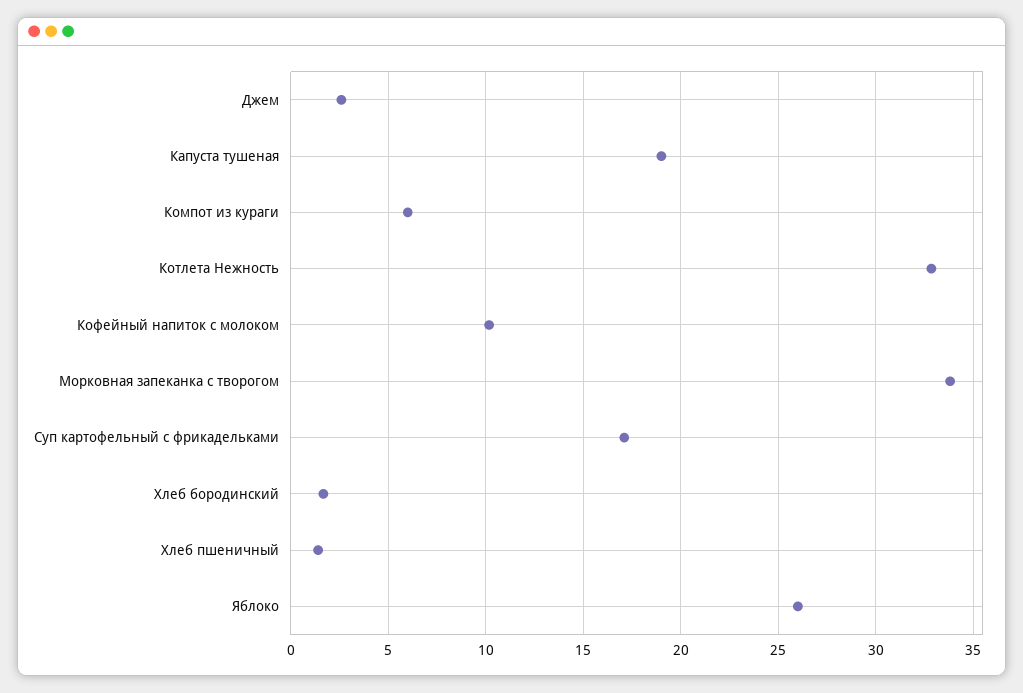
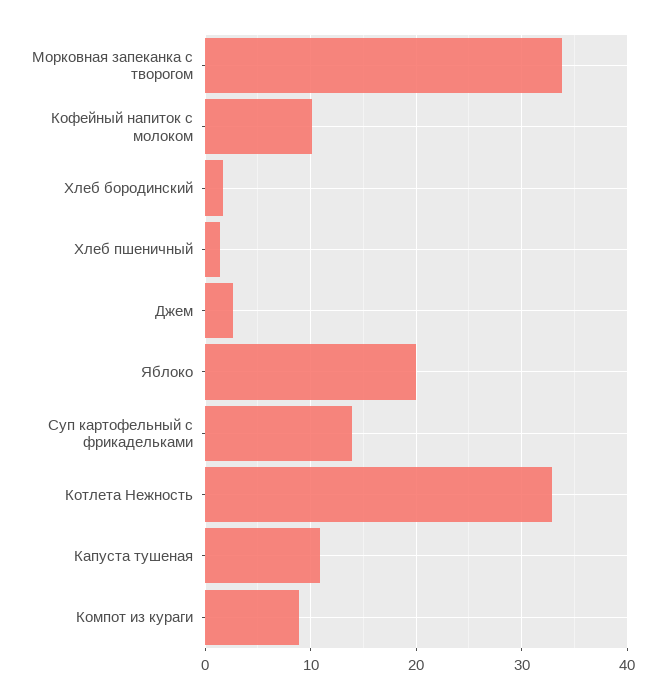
Капуста тушеная: 19 -> 11
Компот из кураги: 6 -> 9
Суп картофельный с фрикадельками: 17 -> 14
Яблоко: 26 -> 20

